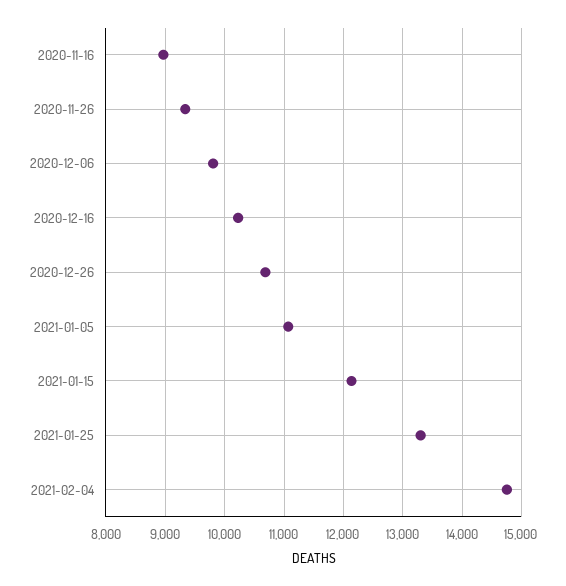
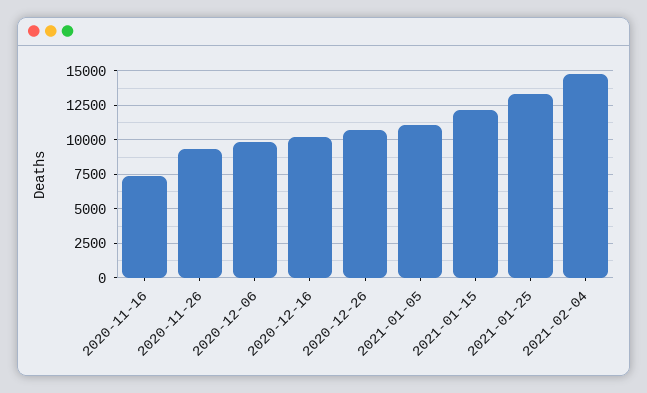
2020-11-16: 9000 -> 7500

